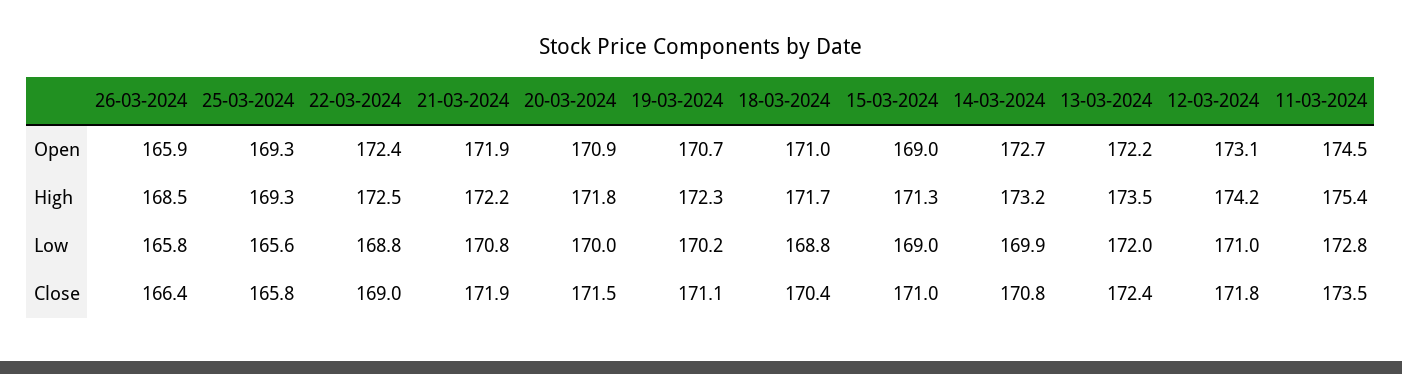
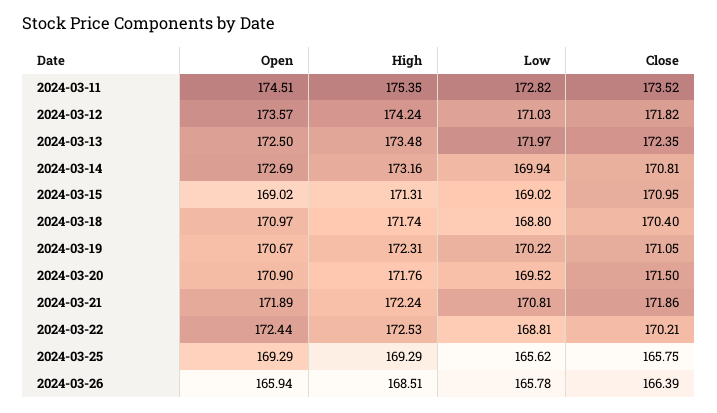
13-03-2024, Open: 172.2 -> 172.5
12-03-2024, Open: 173.1 -> 173.57
20-03-2024, Low: 170 -> 169.52
22-03-2024, Close: 169 -> 170.21

